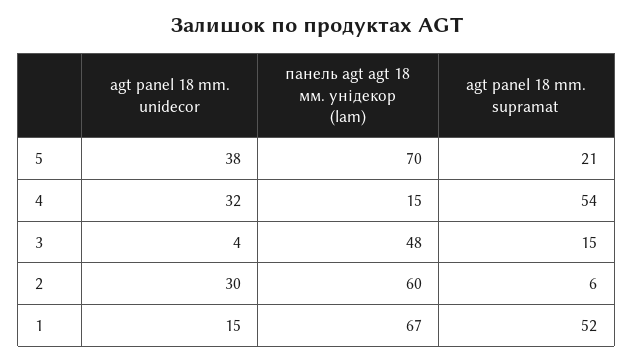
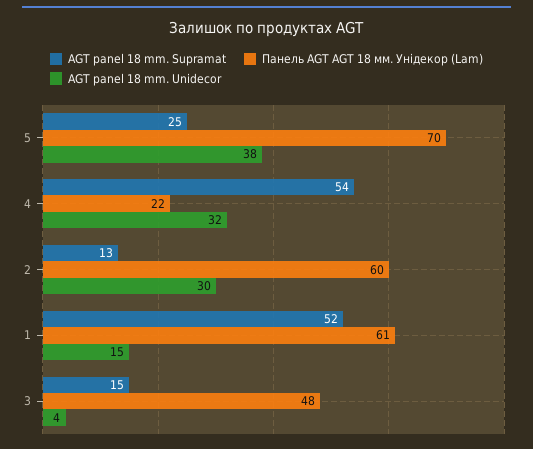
agt panel 18 mm. supramat, 5: 21 -> 25
панель agt agt 18 мм. унідекор (lam), 4: 15 -> 22
agt panel 18 mm. supramat, 2: 6 -> 13
панель agt agt 18 мм. унідекор (lam), 1: 67 -> 61

